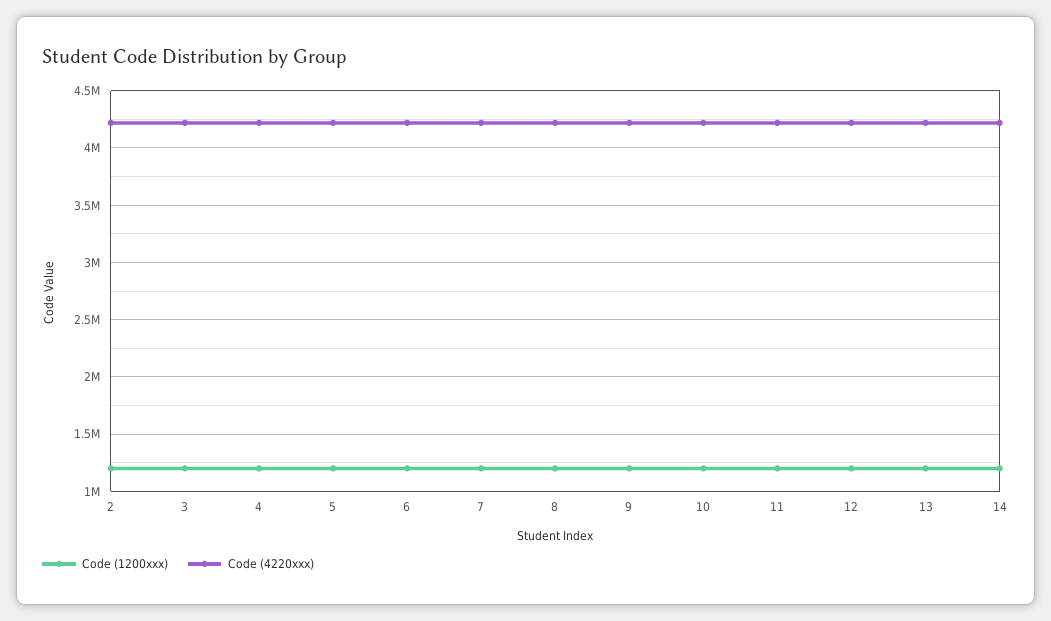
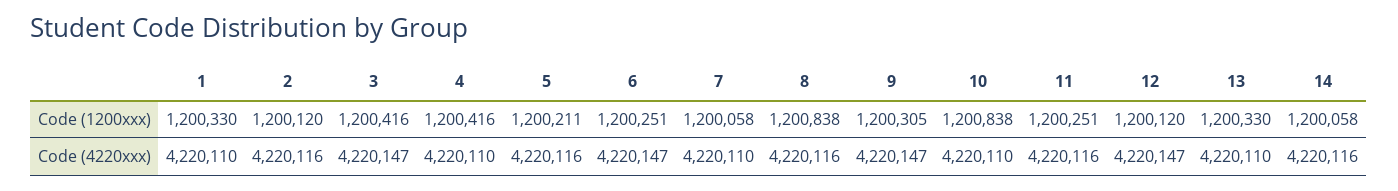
Code (1200xxx), 1: none -> 1200330
Code (4220xxx), 1: none -> 4220110

